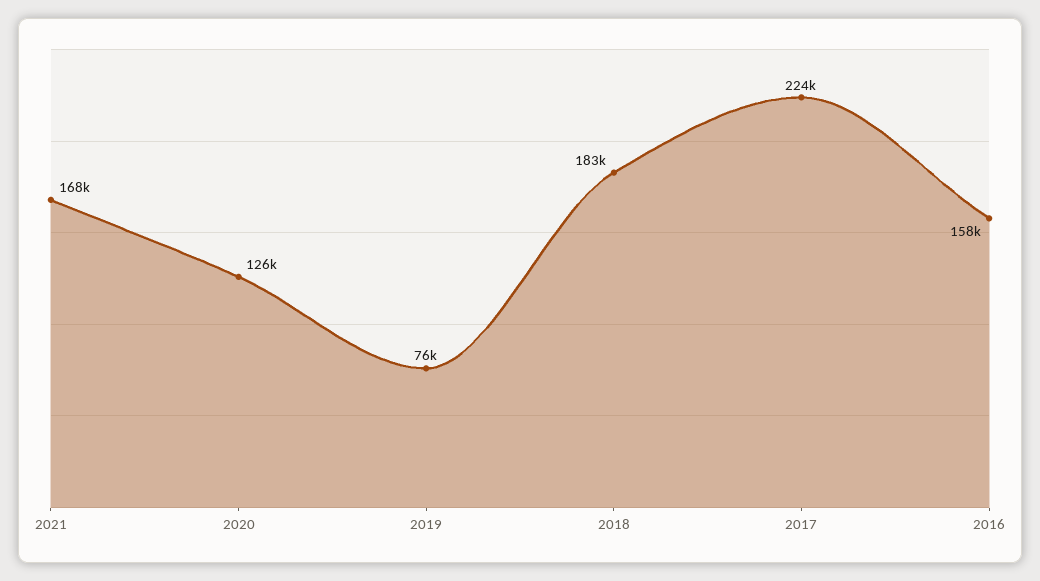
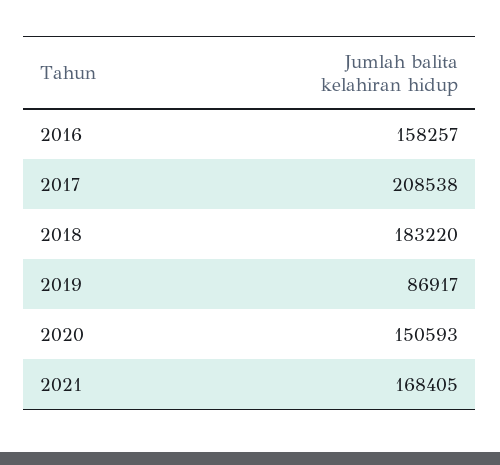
2020: 126000 -> 150593
2019: 76000 -> 86917
2017: 224000 -> 208538

